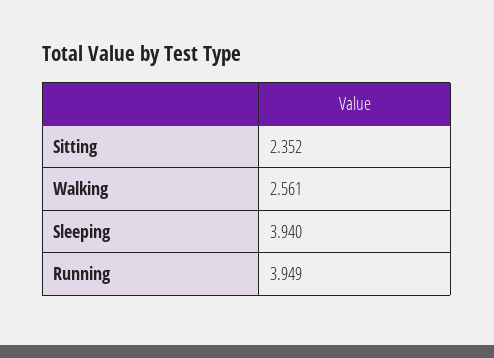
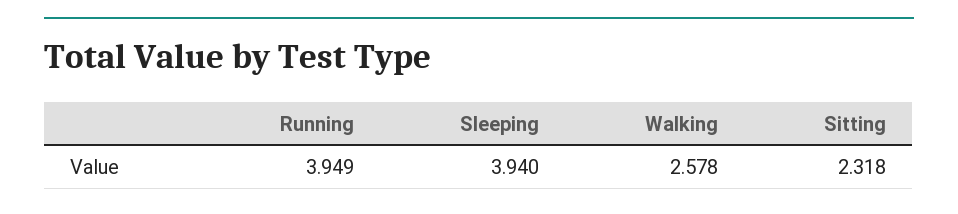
Sitting: 2.352 -> 2.318
Walking: 2.561 -> 2.578

